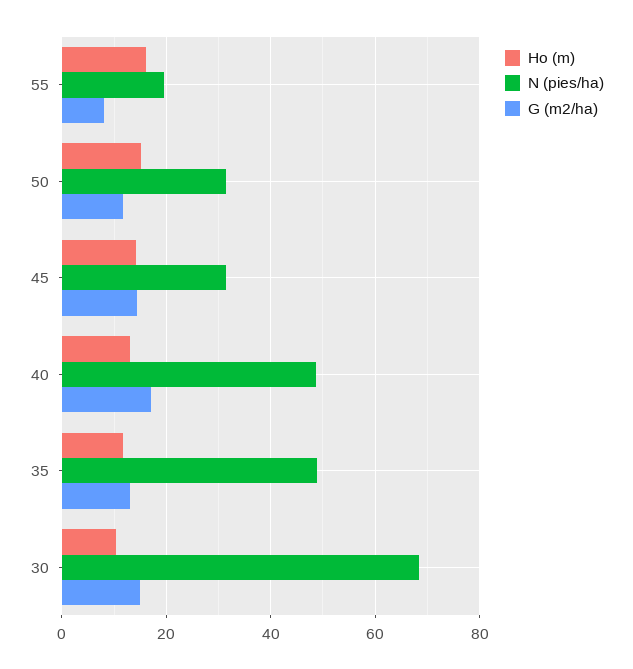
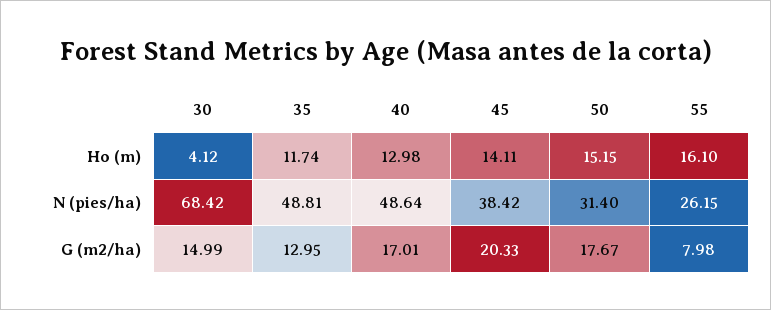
N (pies/ha), 55: 20 -> 26.15
G (m2/ha), 50: 12 -> 17.67
N (pies/ha), 45: 32 -> 38.42
G (m2/ha), 45: 14 -> 20.33
Ho (m), 30: 10 -> 4.12

